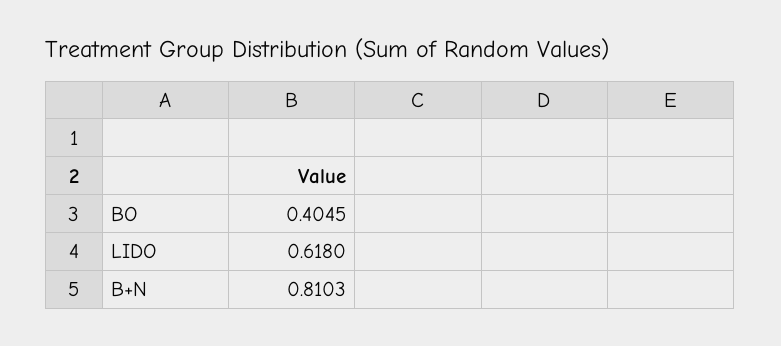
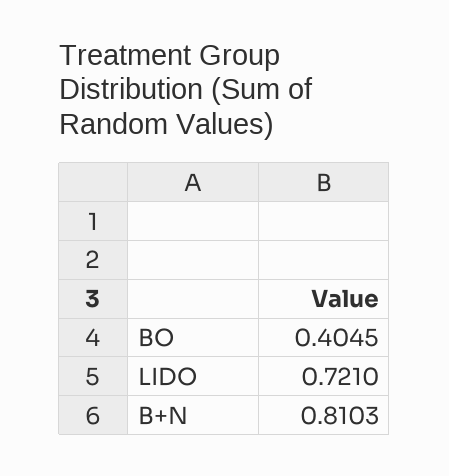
LIDO: 0.618 -> 0.721

